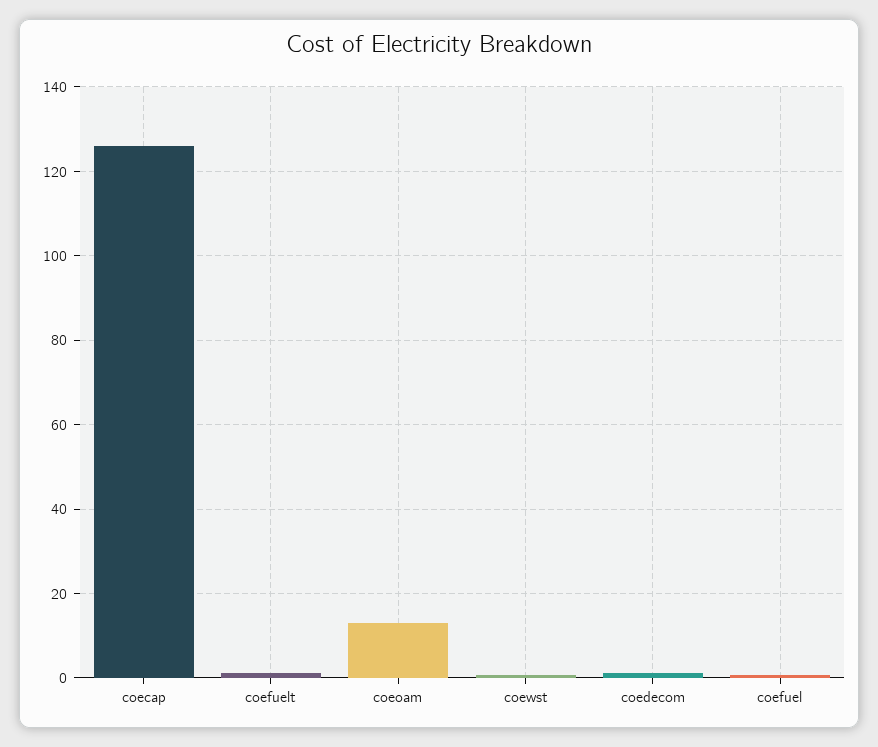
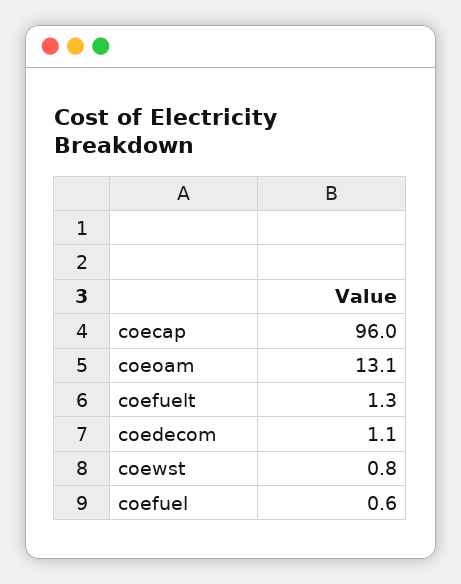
coecap: 126 -> 96

